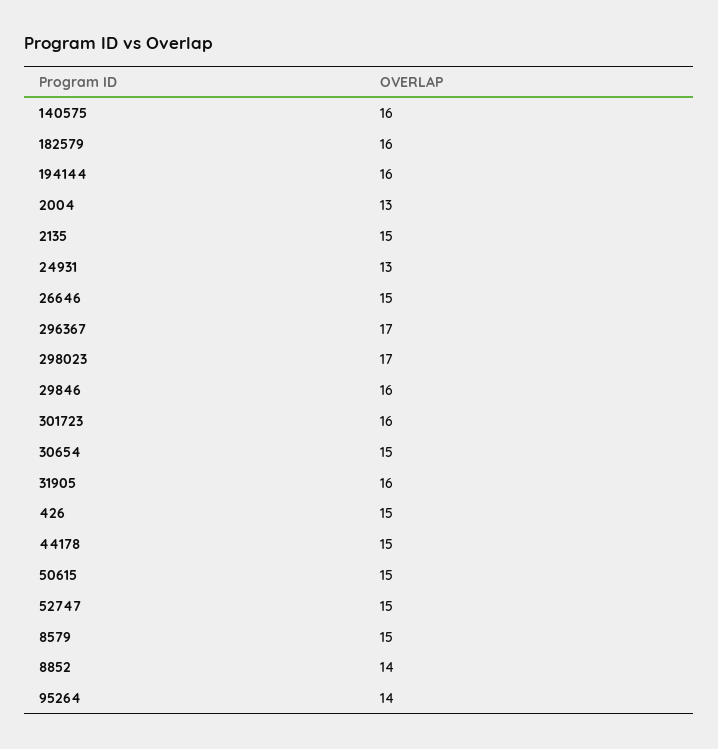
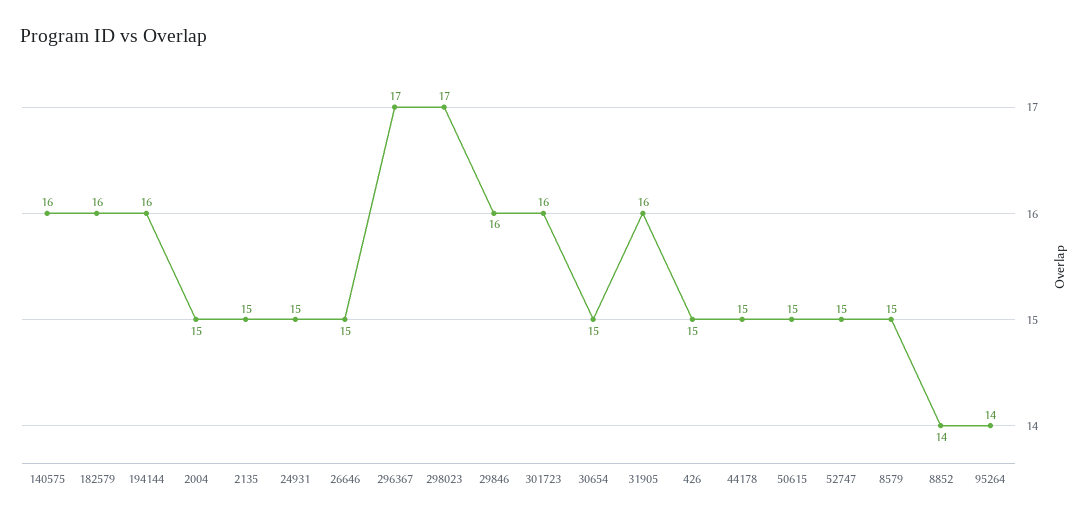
2004: 13 -> 15
24931: 13 -> 15

